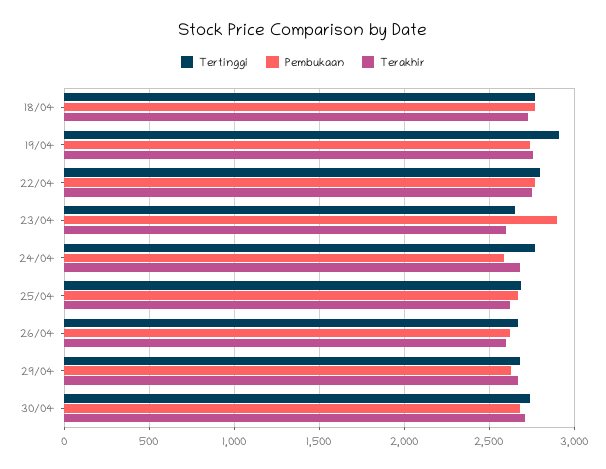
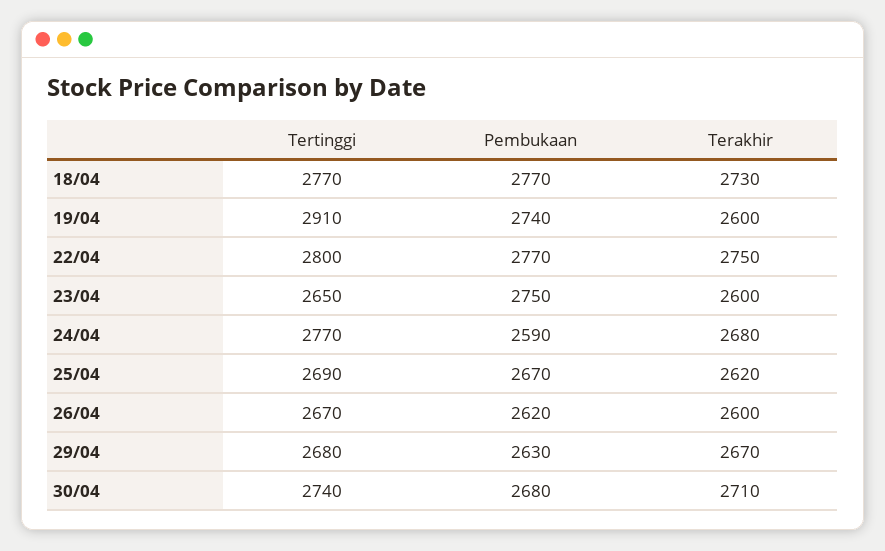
Terakhir, 19/04: 2750 -> 2600
Pembukaan, 23/04: 2900 -> 2750

